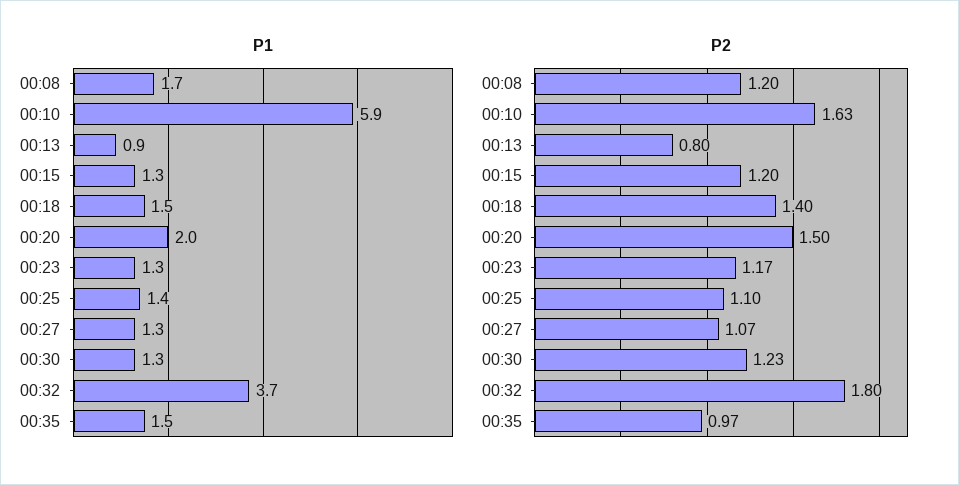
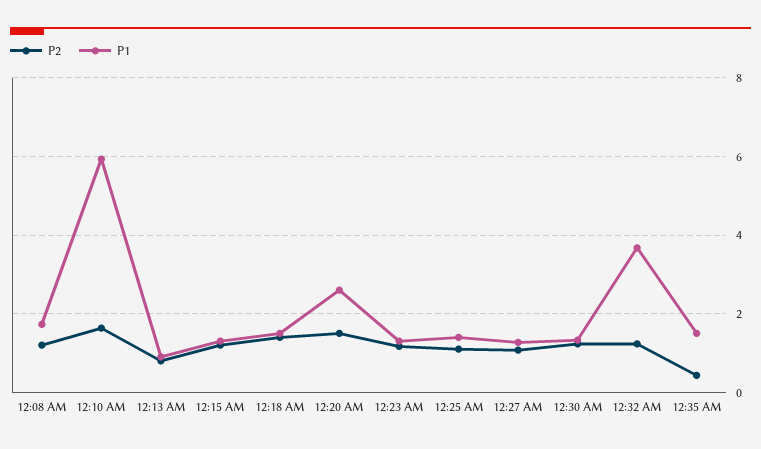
P1, 00:20: 2 -> 2.6
P2, 00:32: 1.8 -> 1.2
P2, 00:35: 0.97 -> 0.4

